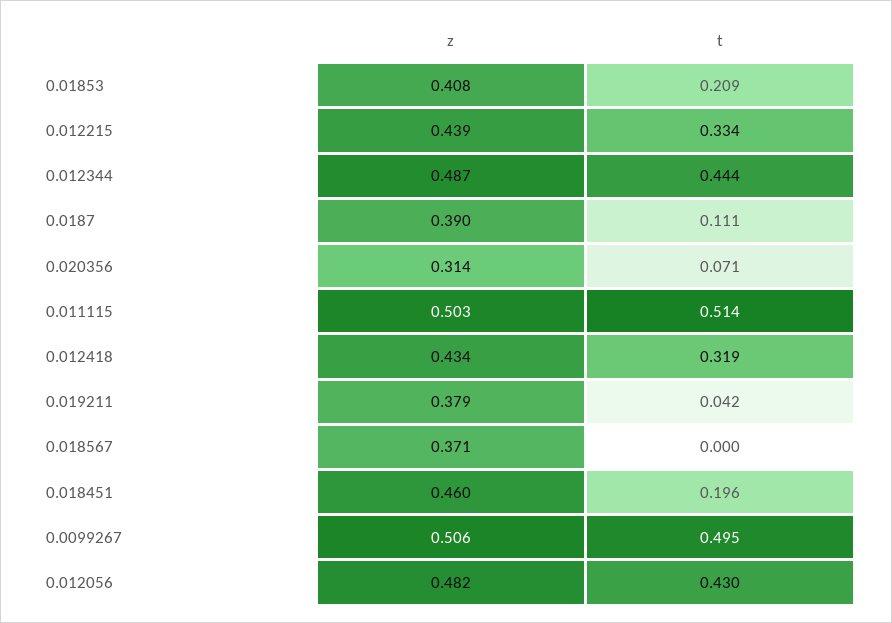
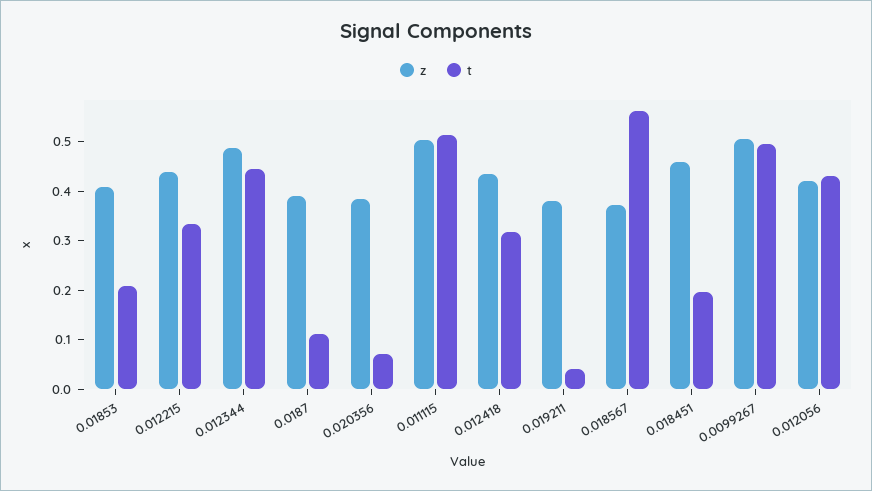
z, 0.020356: 0.314 -> 0.38
t, 0.018567: 0 -> 0.56
z, 0.012056: 0.482 -> 0.42

